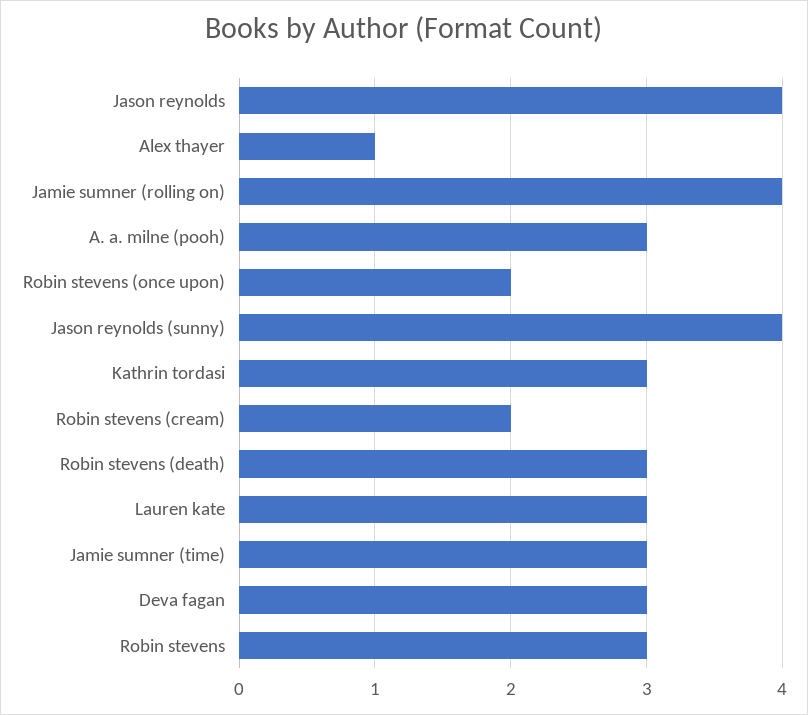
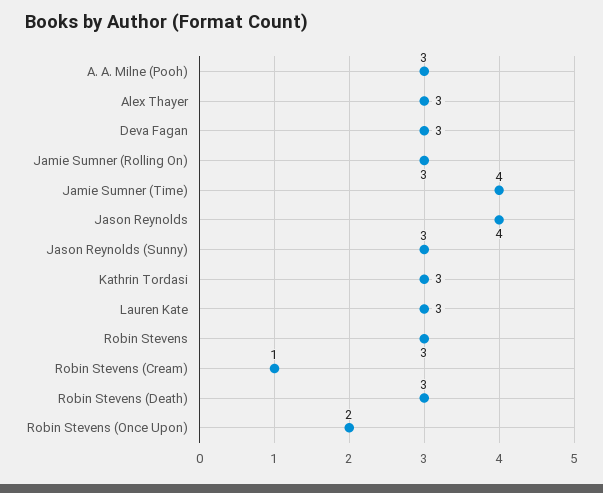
Alex thayer: 1 -> 3
Jamie sumner (rolling on): 4 -> 3
Jason reynolds (sunny): 4 -> 3
Robin stevens (cream): 2 -> 1
Jamie sumner (time): 3 -> 4

